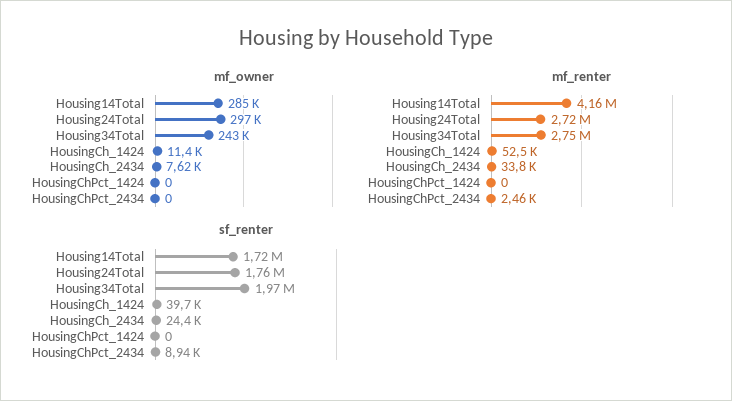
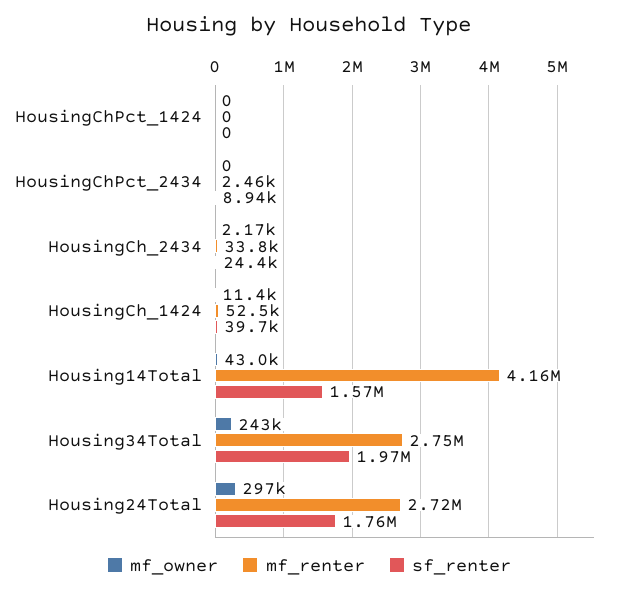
mf_owner, Housing14Total: 285000 -> 43000
mf_owner, HousingCh_2434: 7620 -> 2170
sf_renter, Housing14Total: 1720000 -> 1570000

